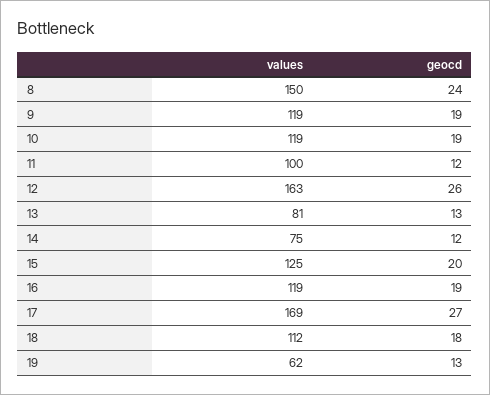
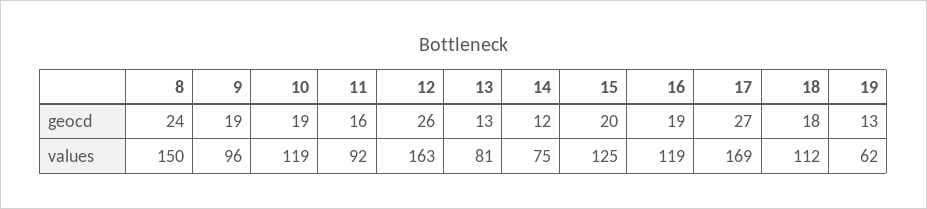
values, 9: 119 -> 96
values, 11: 100 -> 92
geocd, 11: 12 -> 16

